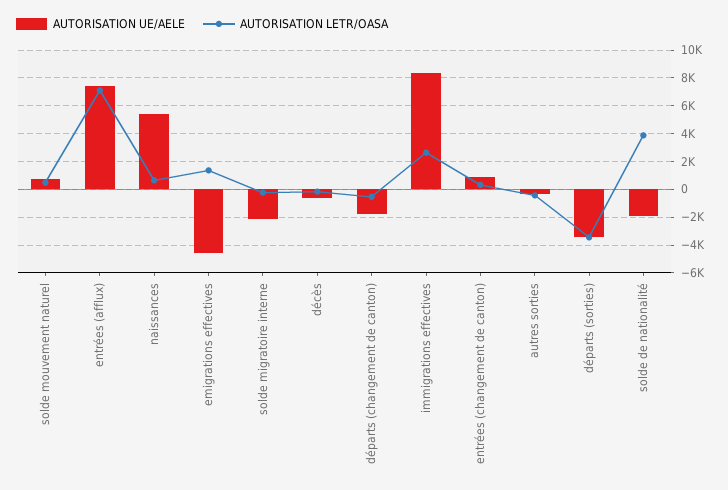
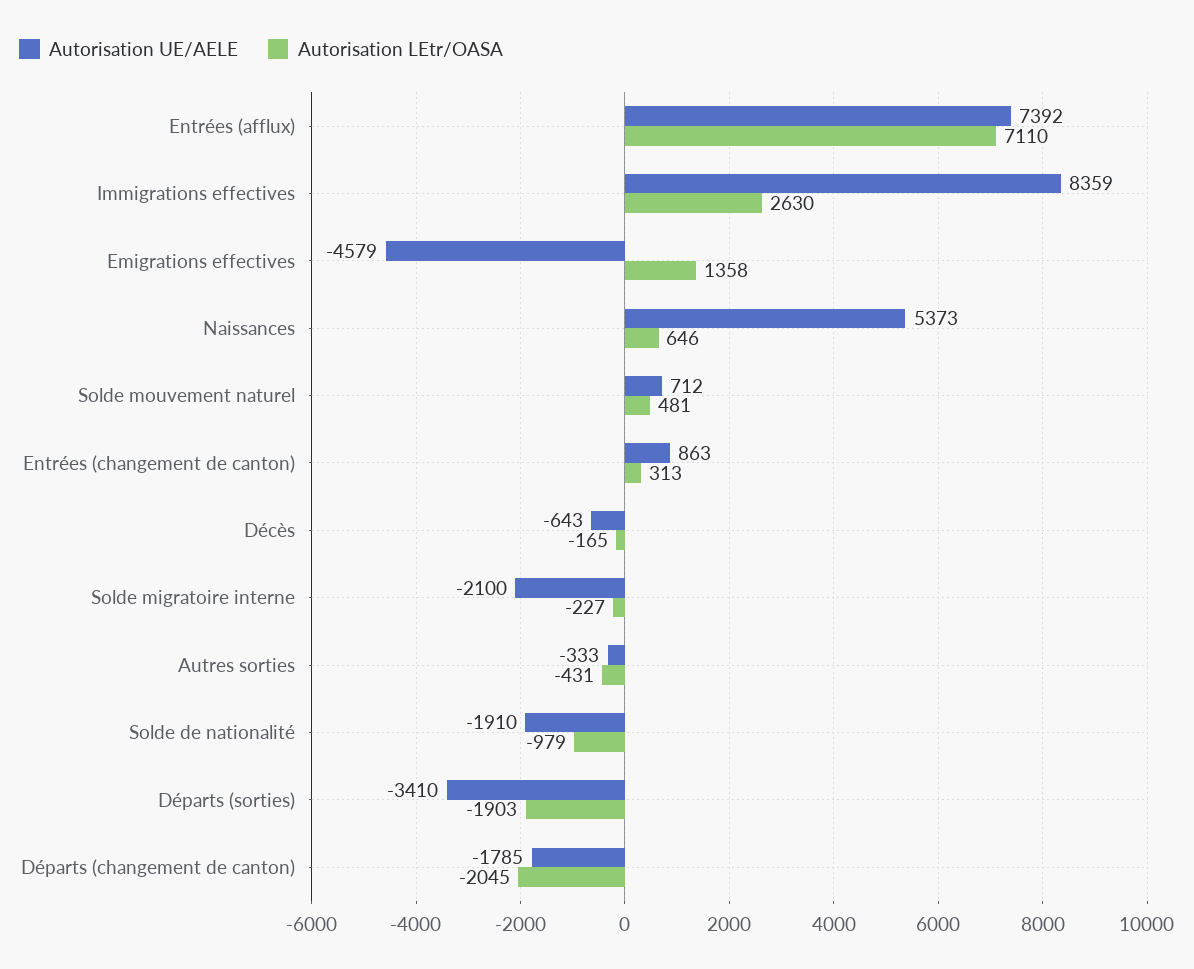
AUTORISATION LETR/OASA, départs (changement de canton): -500 -> -2045
AUTORISATION LETR/OASA, départs (sorties): -3500 -> -1903
AUTORISATION LETR/OASA, solde de nationalité: 4000 -> -979

